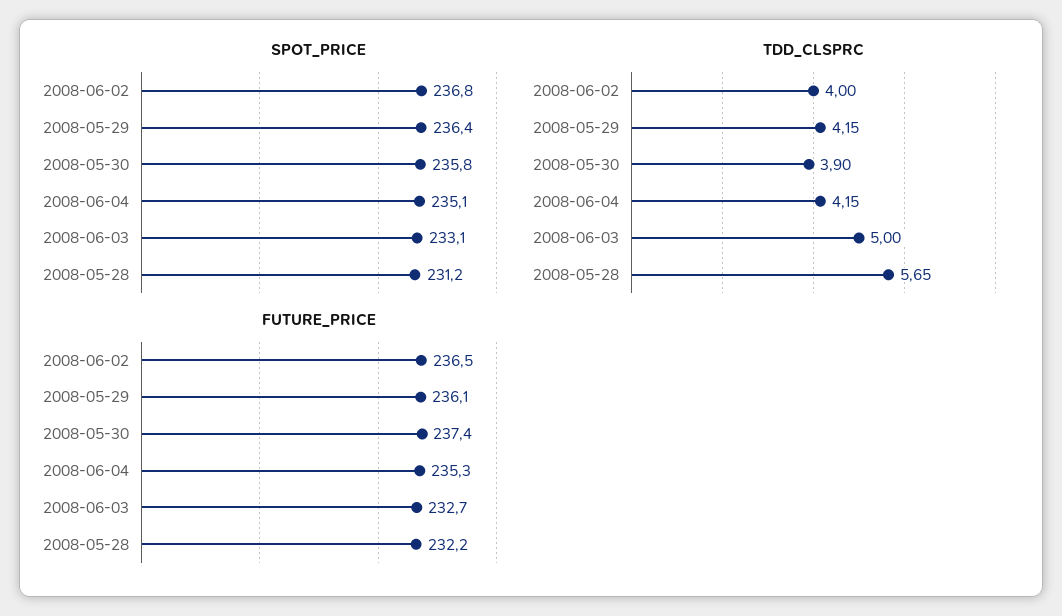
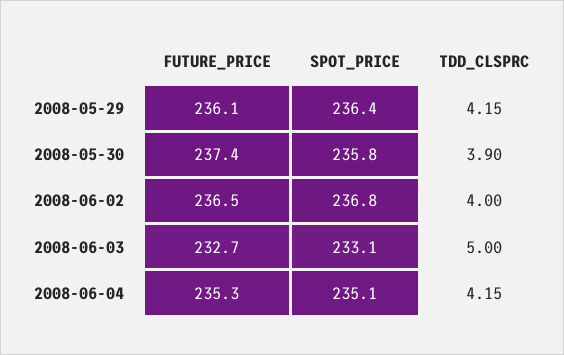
SPOT_PRICE, 2008-05-28: 231.2 -> none
TDD_CLSPRC, 2008-05-28: 5.65 -> none
FUTURE_PRICE, 2008-05-28: 232.2 -> none

